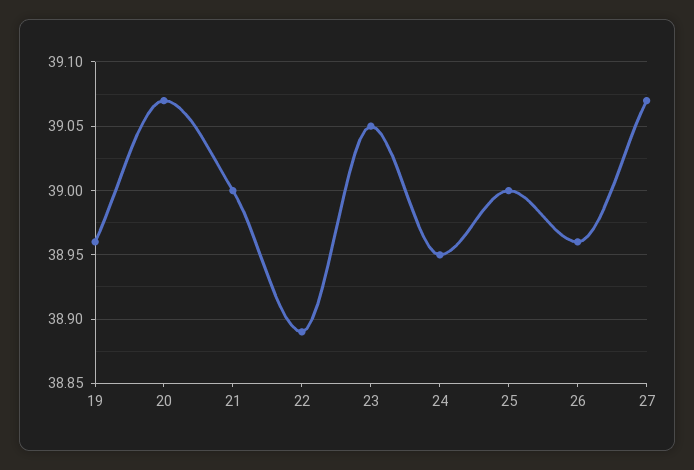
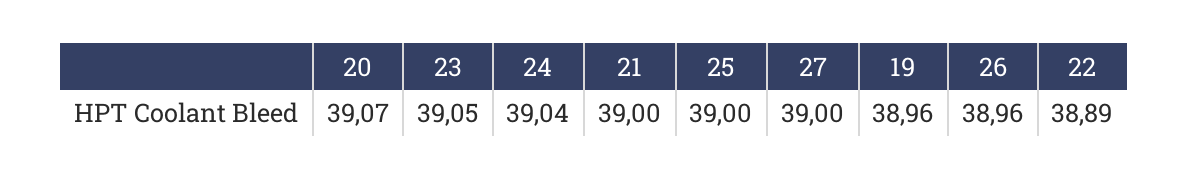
24: 38.95 -> 39.04
27: 39.07 -> 39

